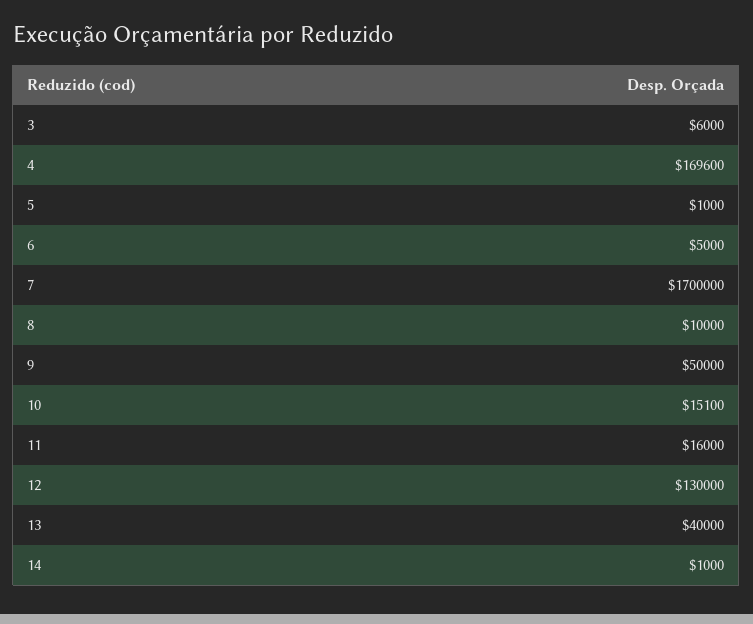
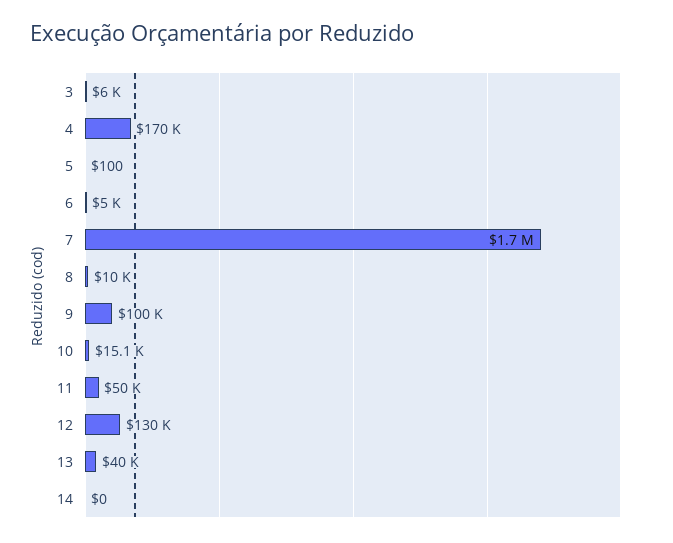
4: 169600 -> 170000
5: 1000 -> 100
9: 50000 -> 100000
11: 16000 -> 50000
14: 1000 -> 0

